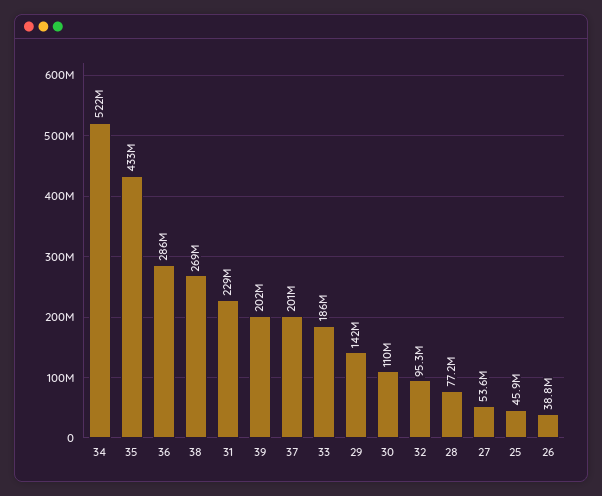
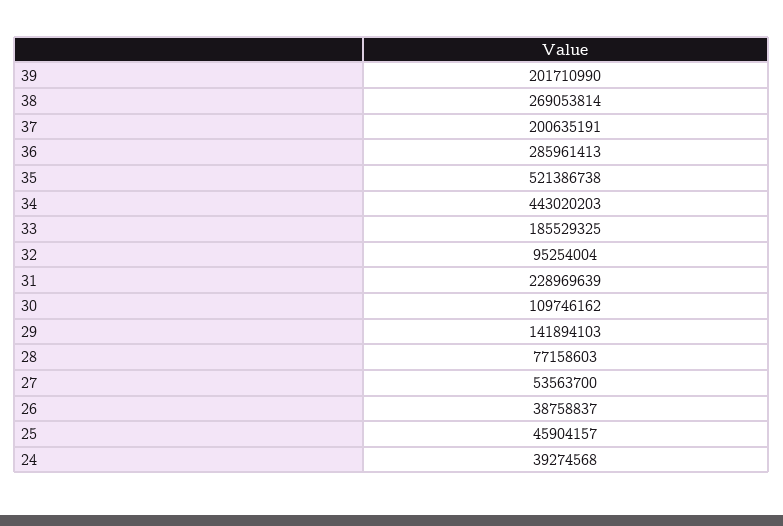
34: 522000000 -> 443020203
35: 433000000 -> 521386738
24: none -> 39274568

